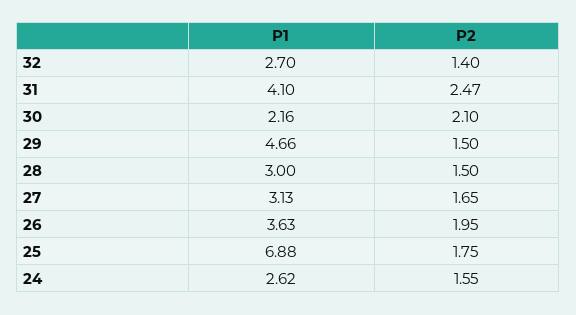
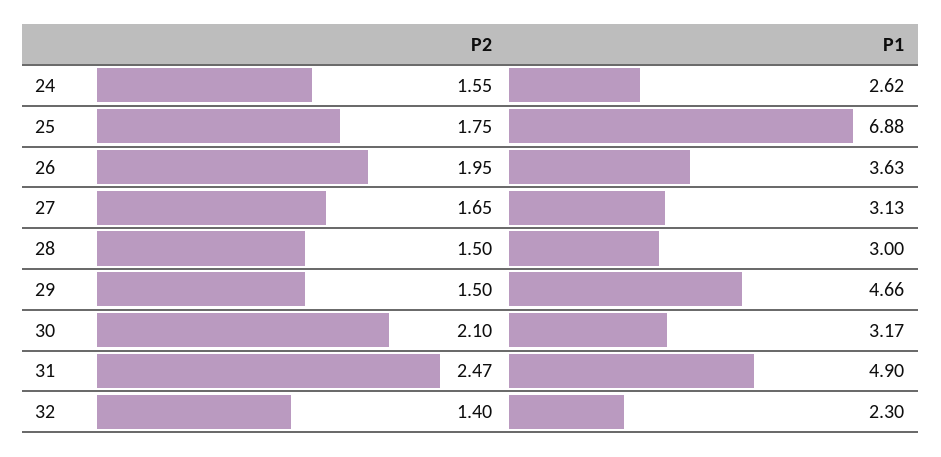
P1, 32: 2.7 -> 2.3
P1, 31: 4.1 -> 4.9
P1, 30: 2.16 -> 3.17

